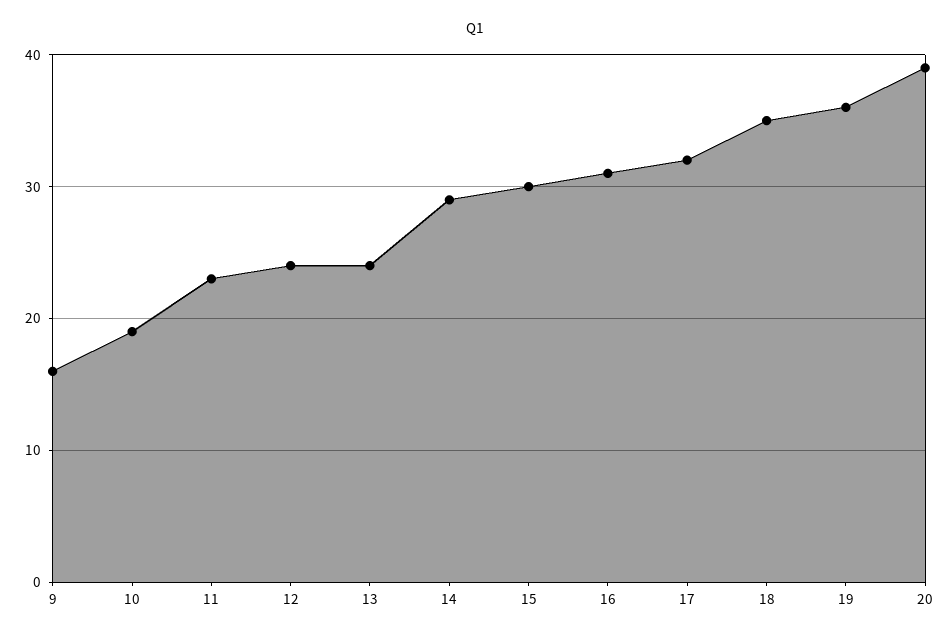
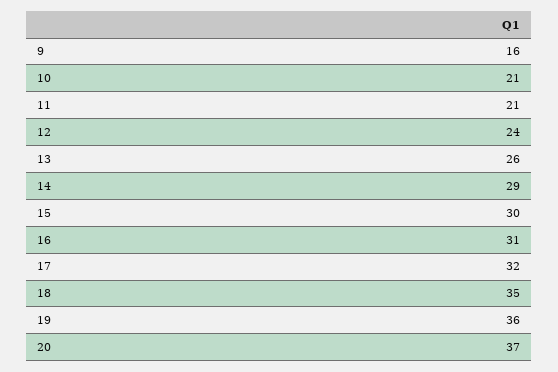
10: 19 -> 21
11: 23 -> 21
13: 24 -> 26
20: 39 -> 37

